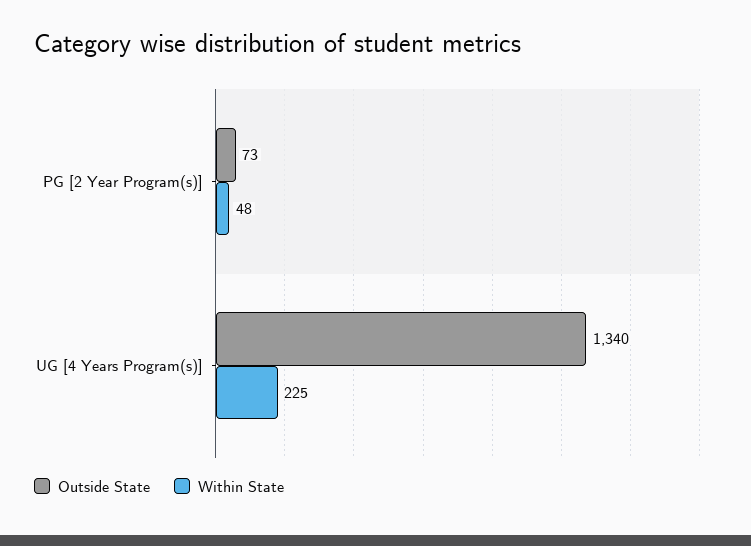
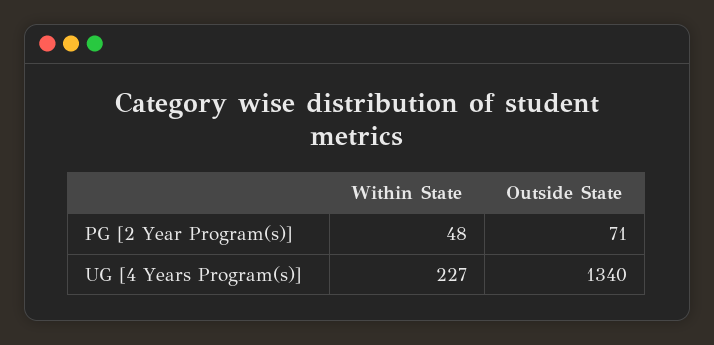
Outside State, PG [2 Year Program(s)]: 73 -> 71
Within State, UG [4 Years Program(s)]: 225 -> 227

